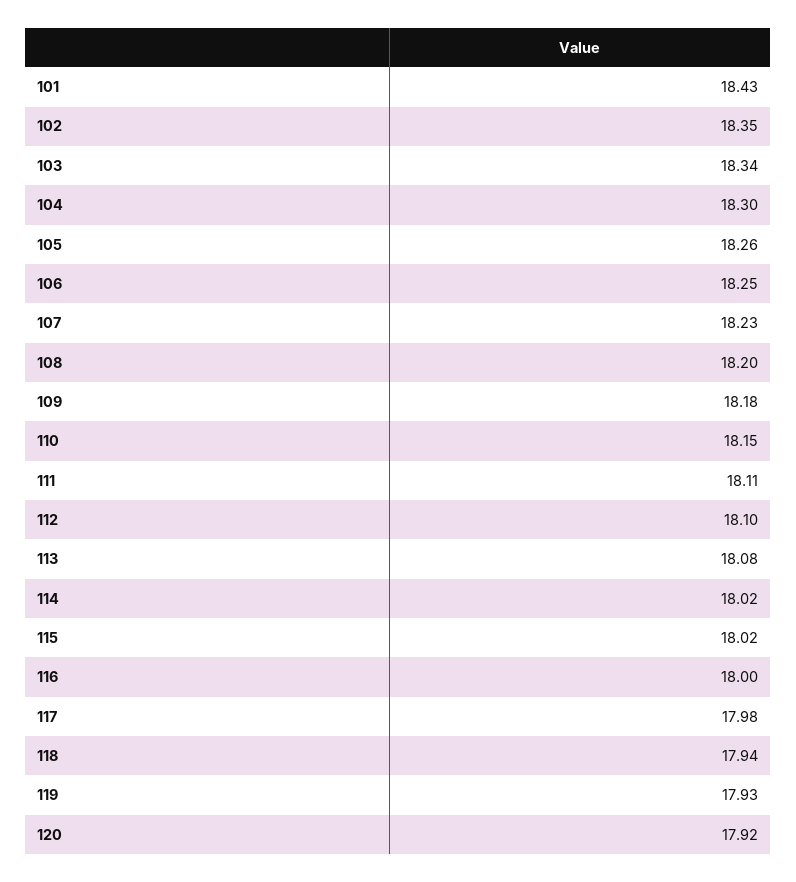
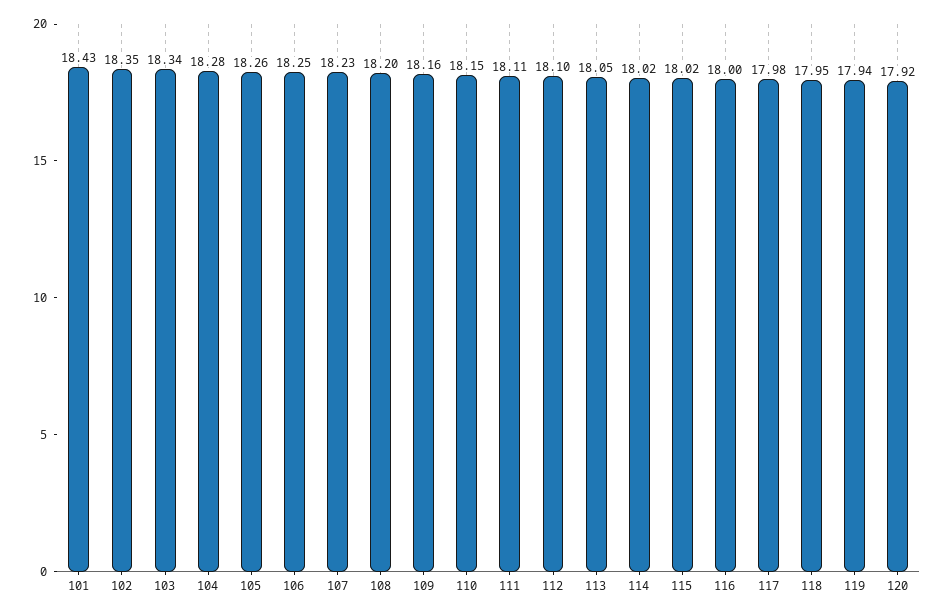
104: 18.3 -> 18.28
109: 18.18 -> 18.16
113: 18.08 -> 18.05
118: 17.94 -> 17.95
119: 17.93 -> 17.94

